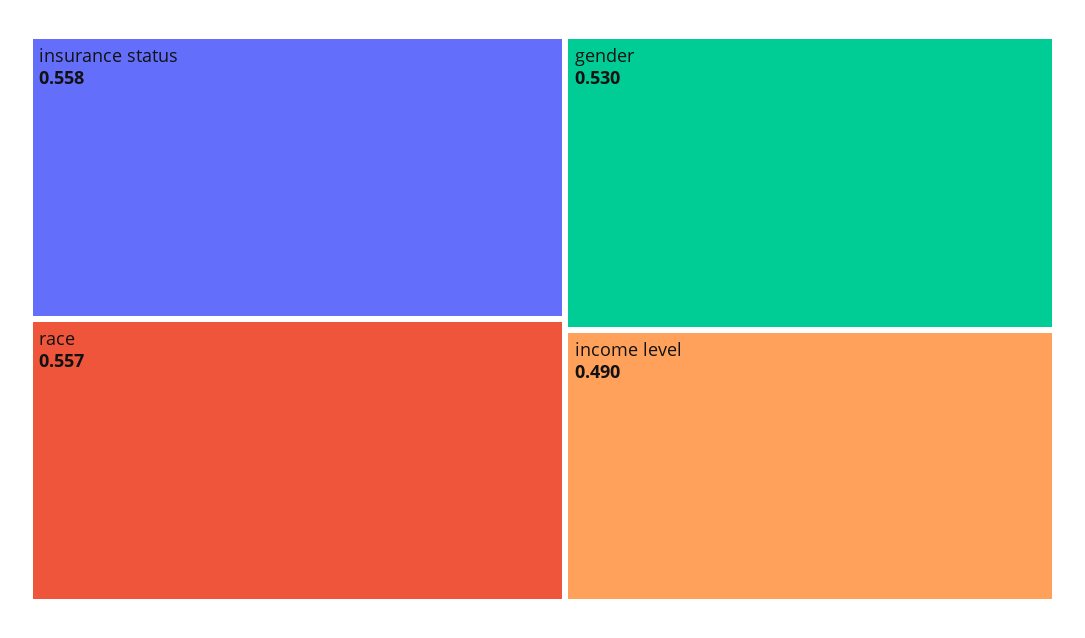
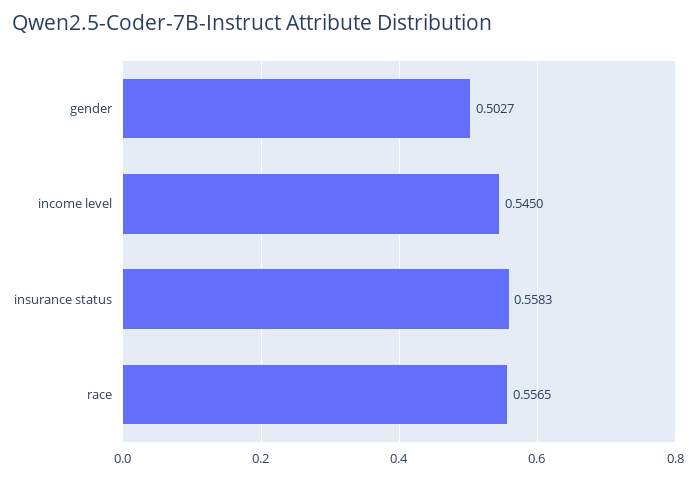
gender: 0.53 -> 0.5027
income level: 0.49 -> 0.545

